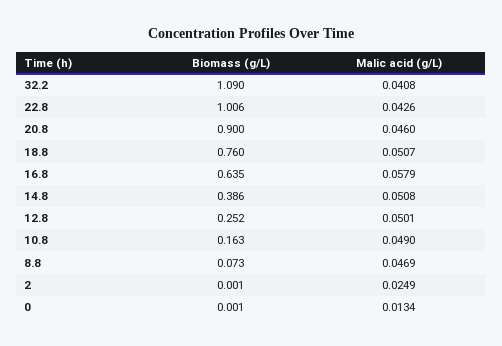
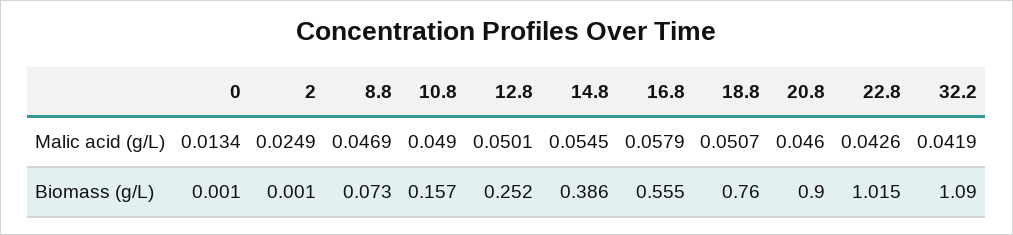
Malic acid (g/L), 32.2: 0.0408 -> 0.0419
Biomass (g/L), 22.8: 1.006 -> 1.015
Biomass (g/L), 16.8: 0.635 -> 0.555
Malic acid (g/L), 14.8: 0.0508 -> 0.0545
Biomass (g/L), 10.8: 0.163 -> 0.157

